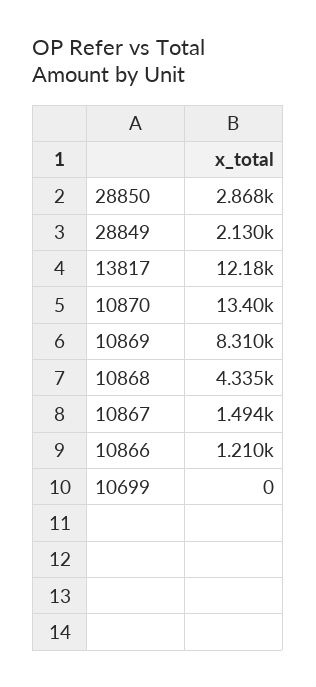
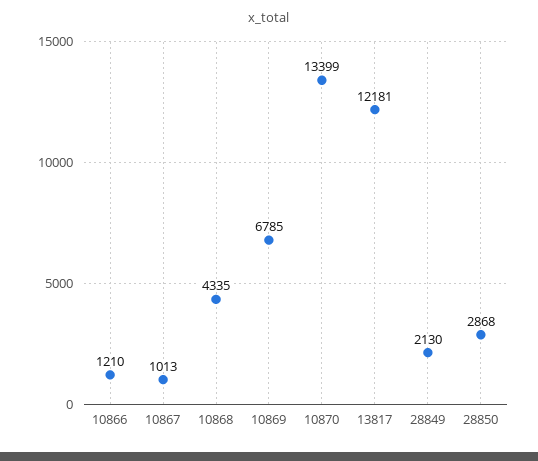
10869: 8310 -> 6785
10867: 1494 -> 1013
10699: 0 -> none

